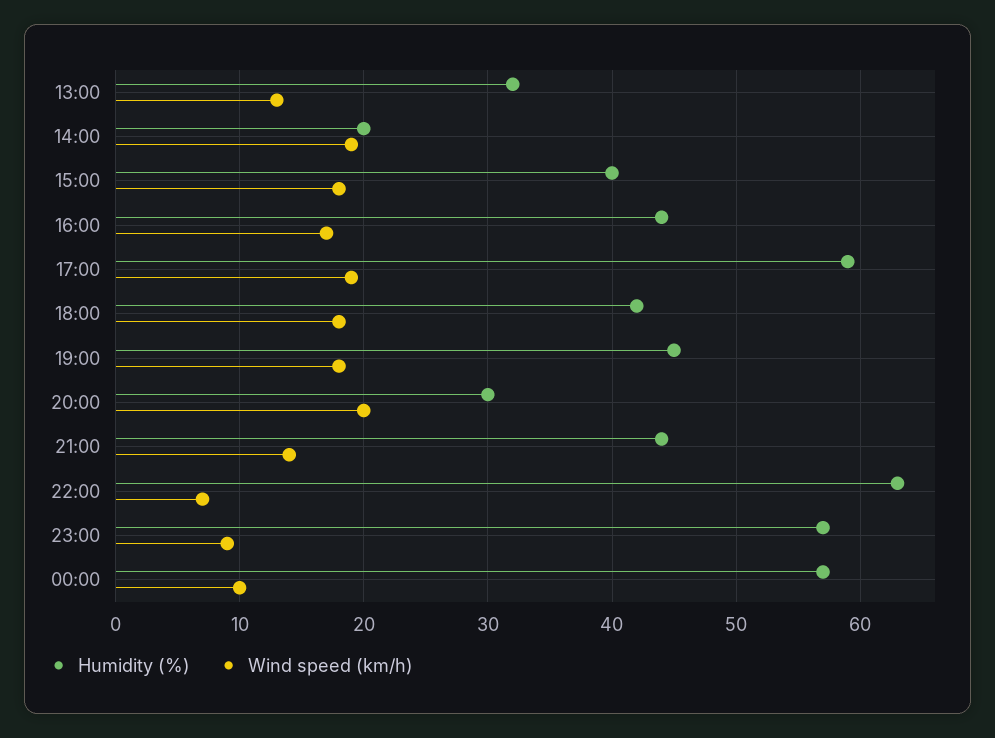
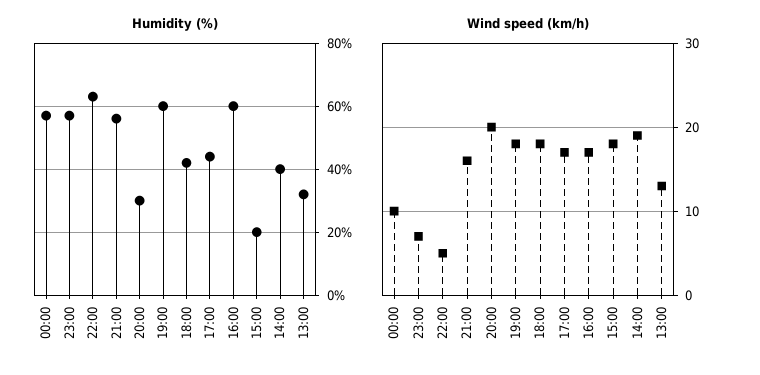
Humidity (%), 14:00: 20 -> 40
Humidity (%), 15:00: 40 -> 20
Humidity (%), 16:00: 44 -> 60
Humidity (%), 17:00: 59 -> 45
Wind speed (km/h), 17:00: 19 -> 17
Humidity (%), 19:00: 45 -> 60
Humidity (%), 21:00: 44 -> 55
Wind speed (km/h), 21:00: 14 -> 16
Wind speed (km/h), 22:00: 7 -> 5
Wind speed (km/h), 23:00: 9 -> 7

